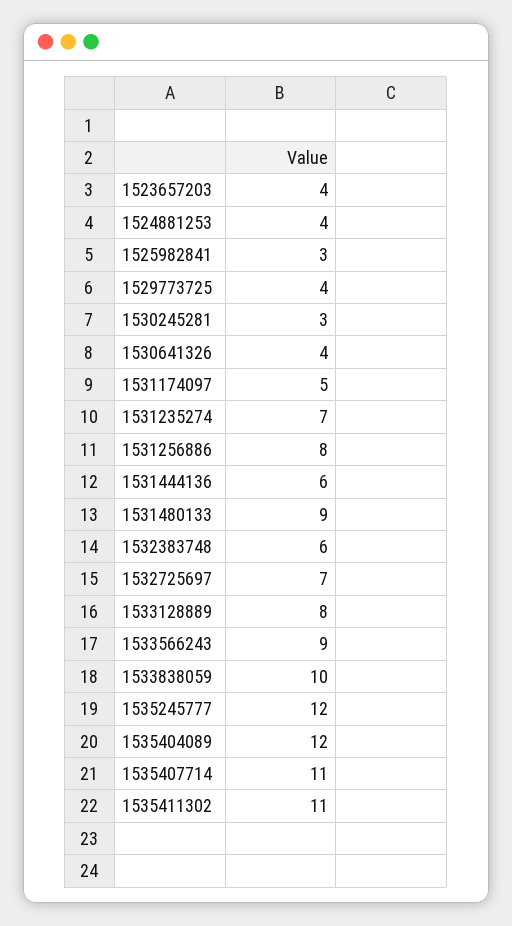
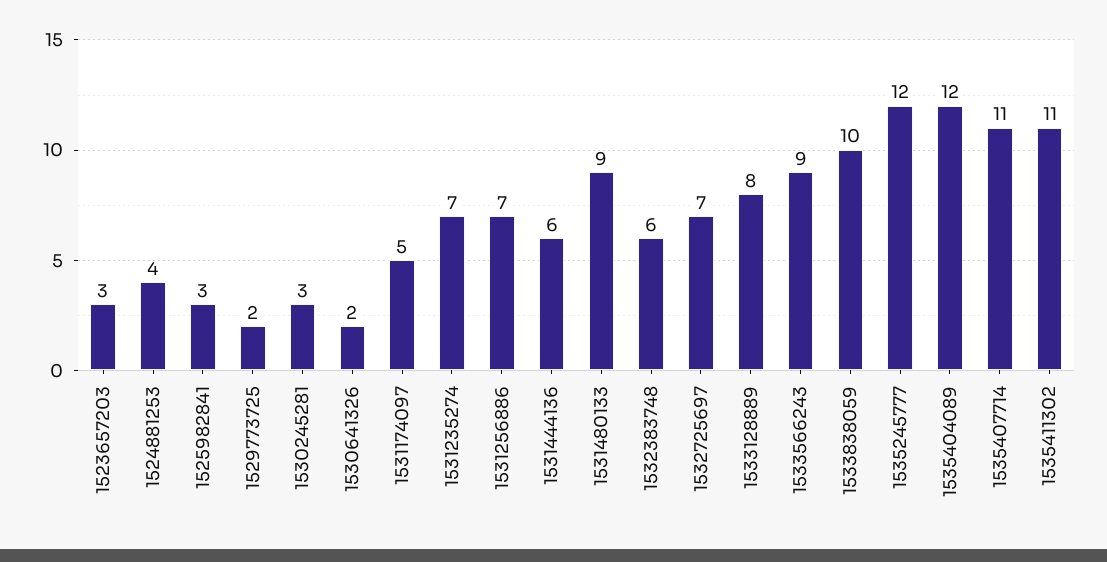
1523657203: 4 -> 3
1529773725: 4 -> 2
1530641326: 4 -> 2
1531256886: 8 -> 7

